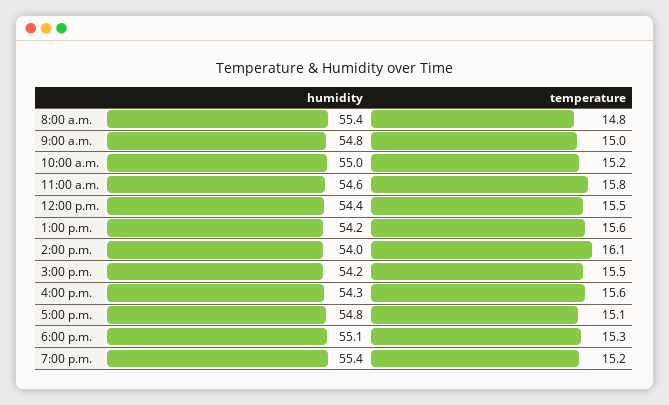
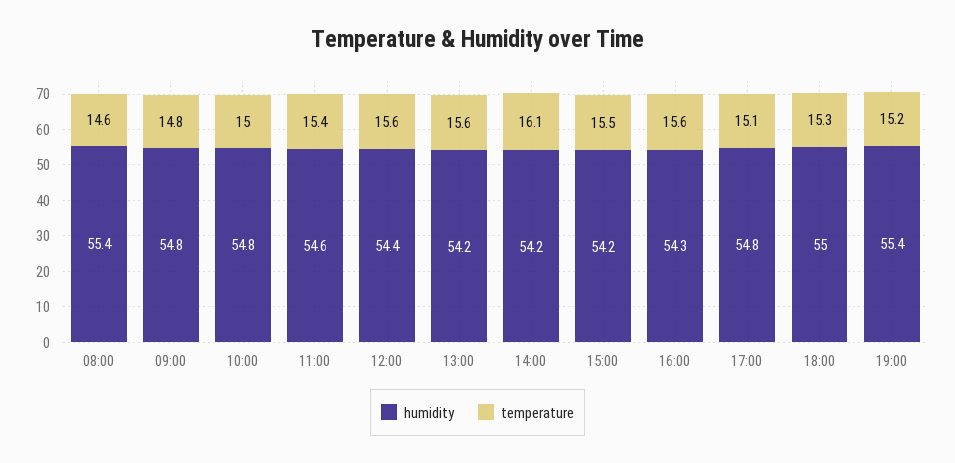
temperature, 8:00 a.m.: 14.8 -> 14.6
temperature, 9:00 a.m.: 15 -> 14.8
humidity, 10:00 a.m.: 55 -> 54.8
temperature, 10:00 a.m.: 15.2 -> 15
temperature, 11:00 a.m.: 15.8 -> 15.4
temperature, 12:00 p.m.: 15.5 -> 15.6
humidity, 2:00 p.m.: 54 -> 54.2
humidity, 6:00 p.m.: 55.1 -> 55

